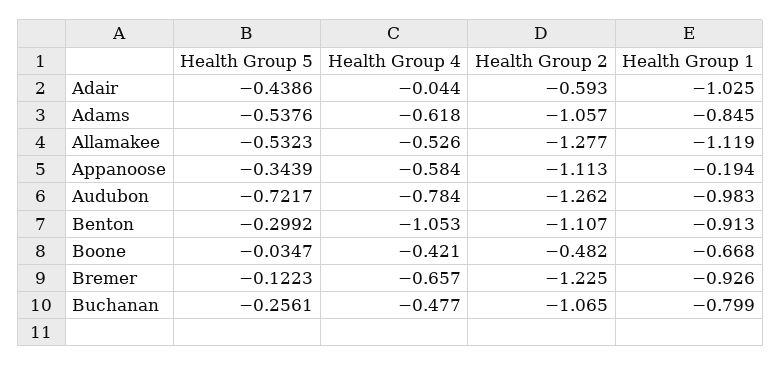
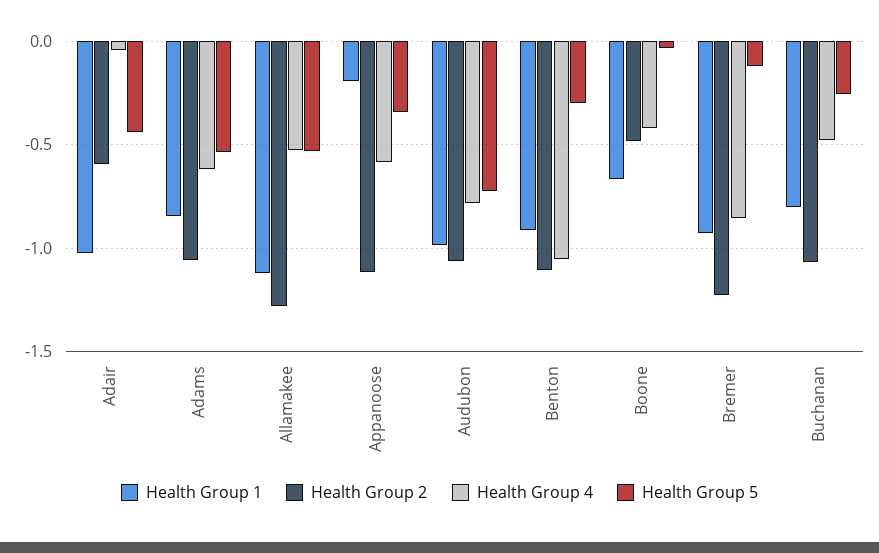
Health Group 2, Audubon: -1.262 -> -1.05
Health Group 4, Bremer: -0.657 -> -0.85

